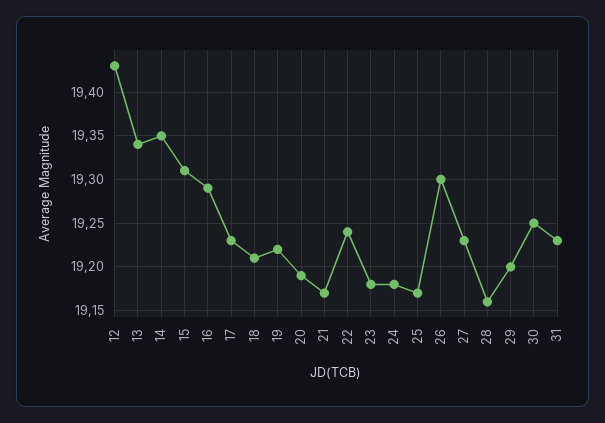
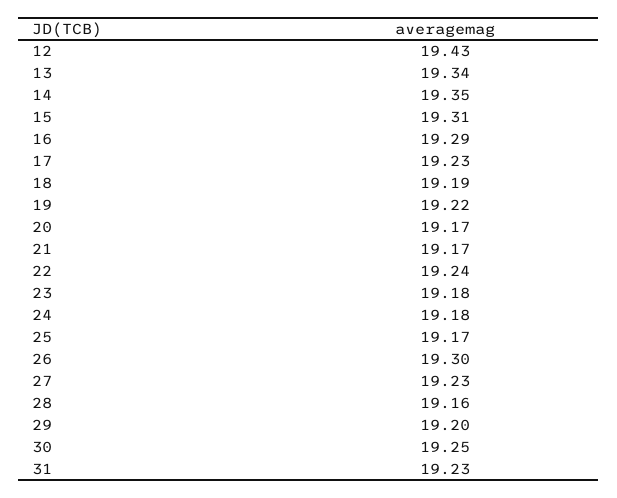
18: 19.21 -> 19.19
20: 19.19 -> 19.17

